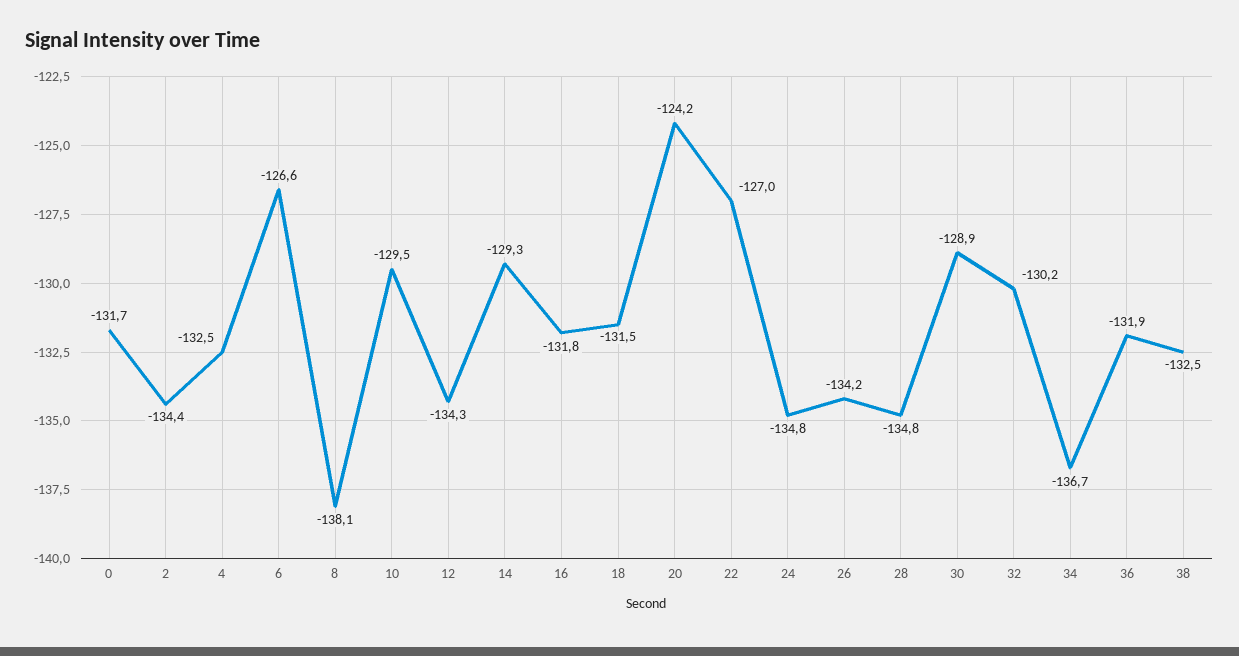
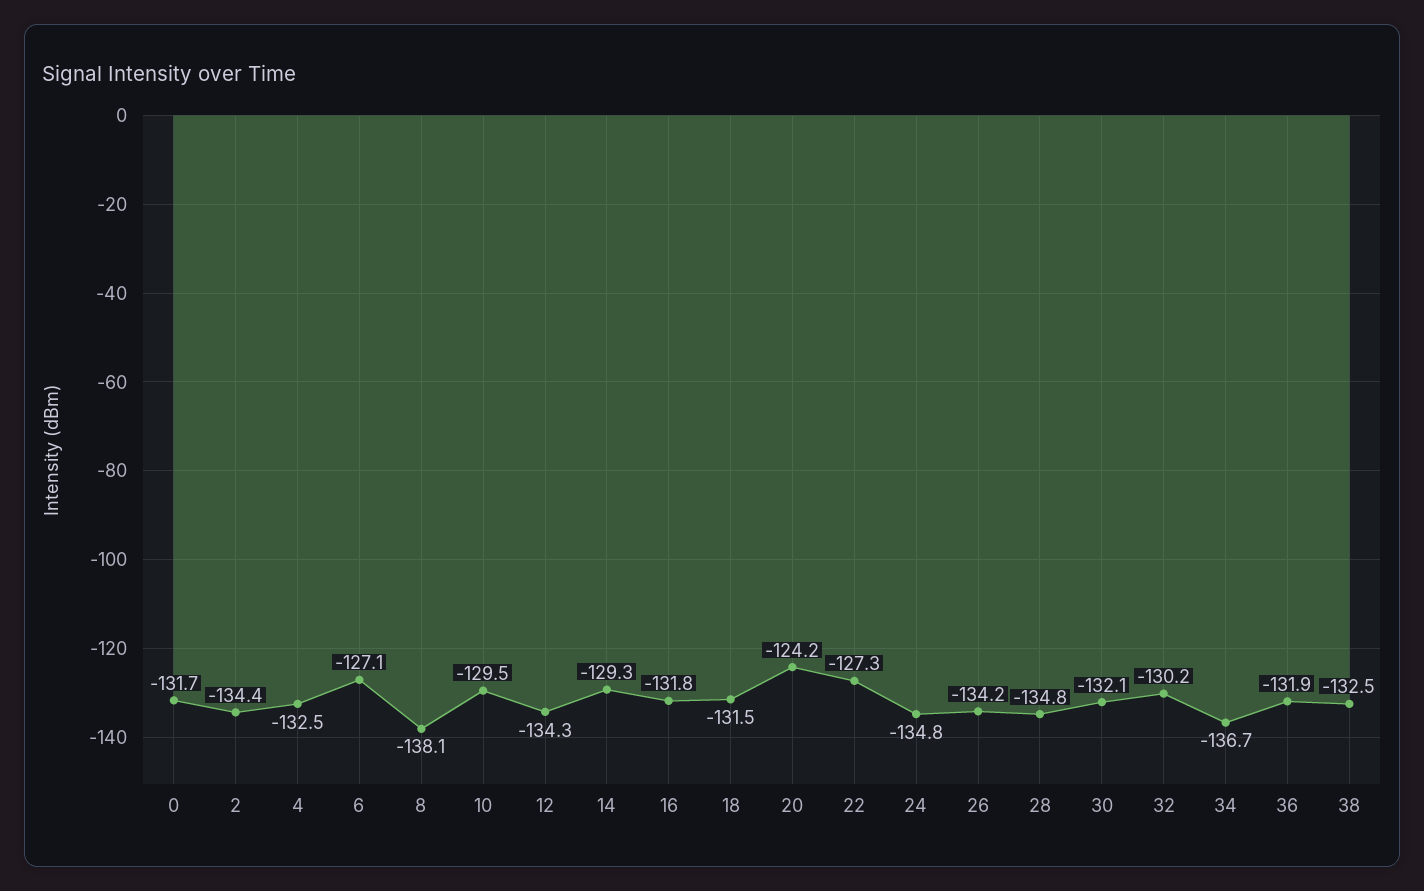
6: -126.6 -> -127.1
22: -127 -> -127.3
30: -128.9 -> -132.1

